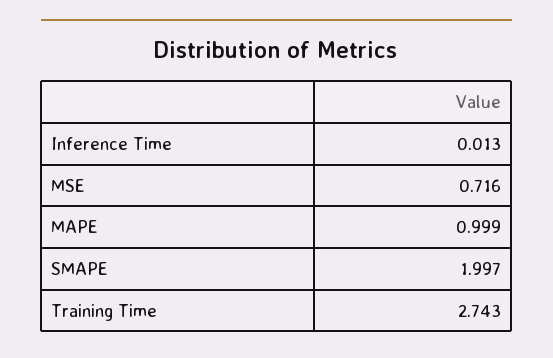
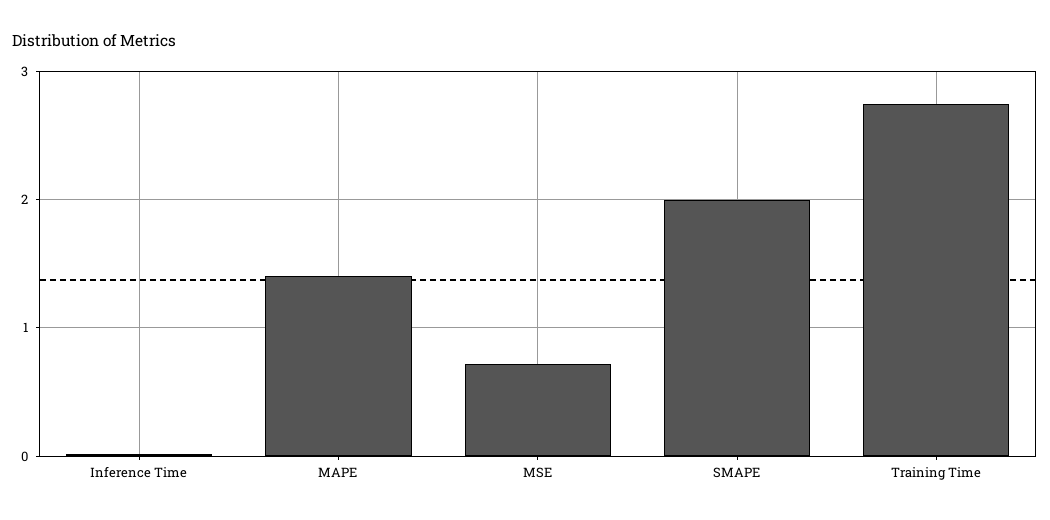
MAPE: 0.999 -> 1.4

